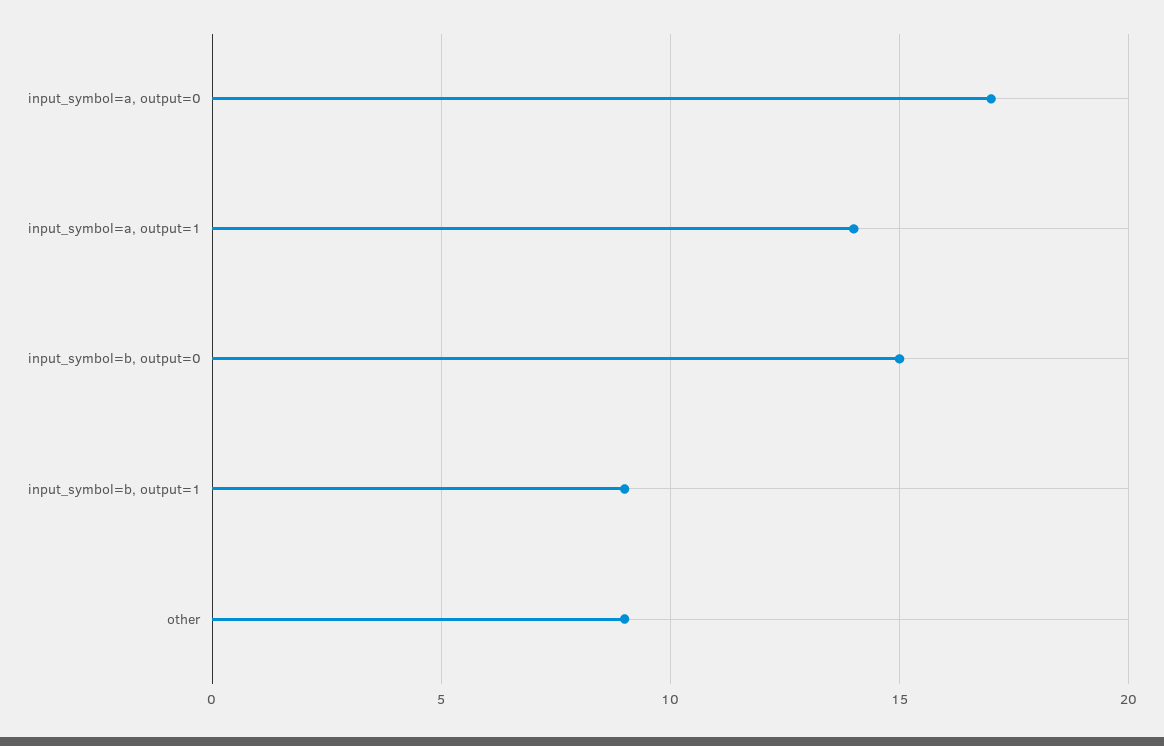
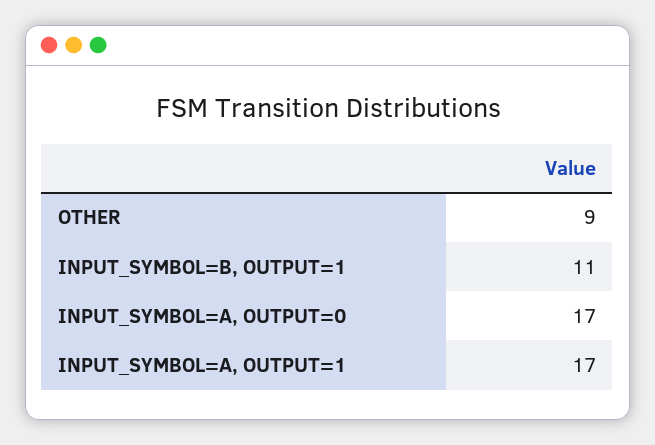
input_symbol=a, output=1: 14 -> 17
input_symbol=b, output=0: 15 -> none
input_symbol=b, output=1: 9 -> 11

